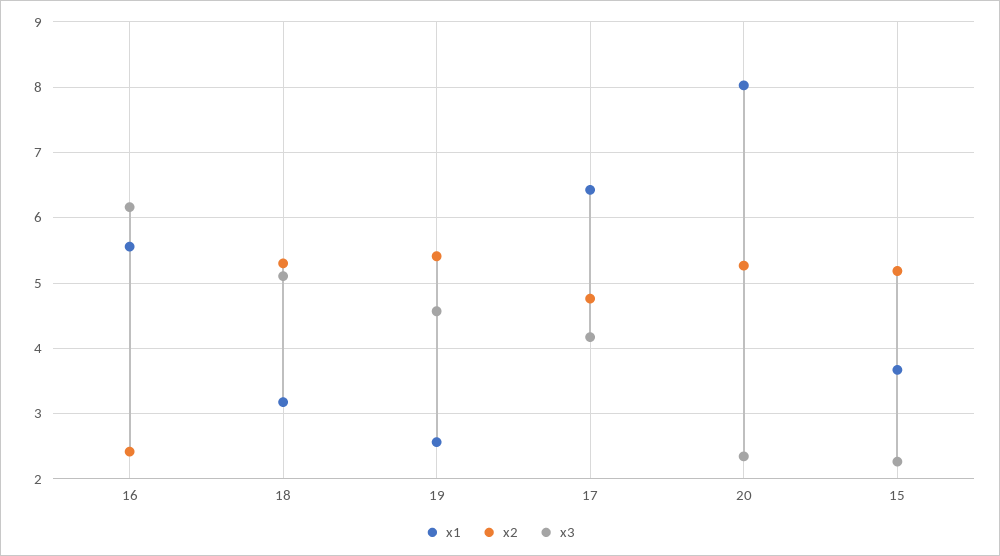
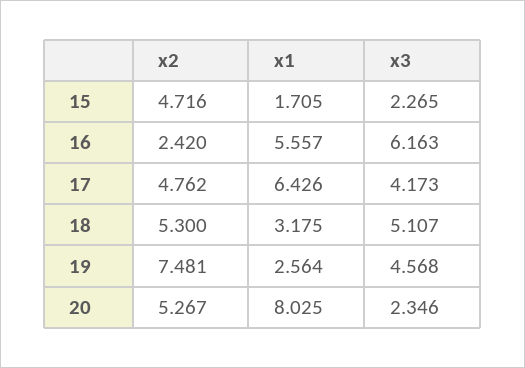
x2, 19: 5.4 -> 7.481
x1, 15: 3.7 -> 1.705
x2, 15: 5.2 -> 4.716

